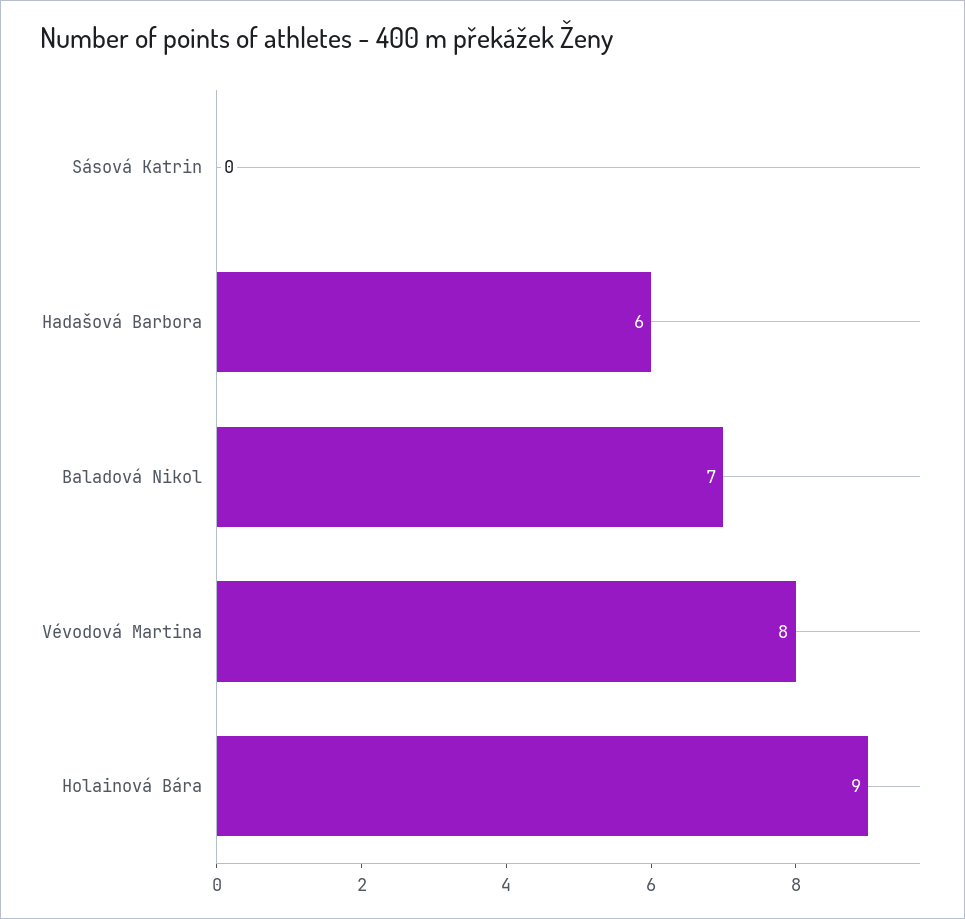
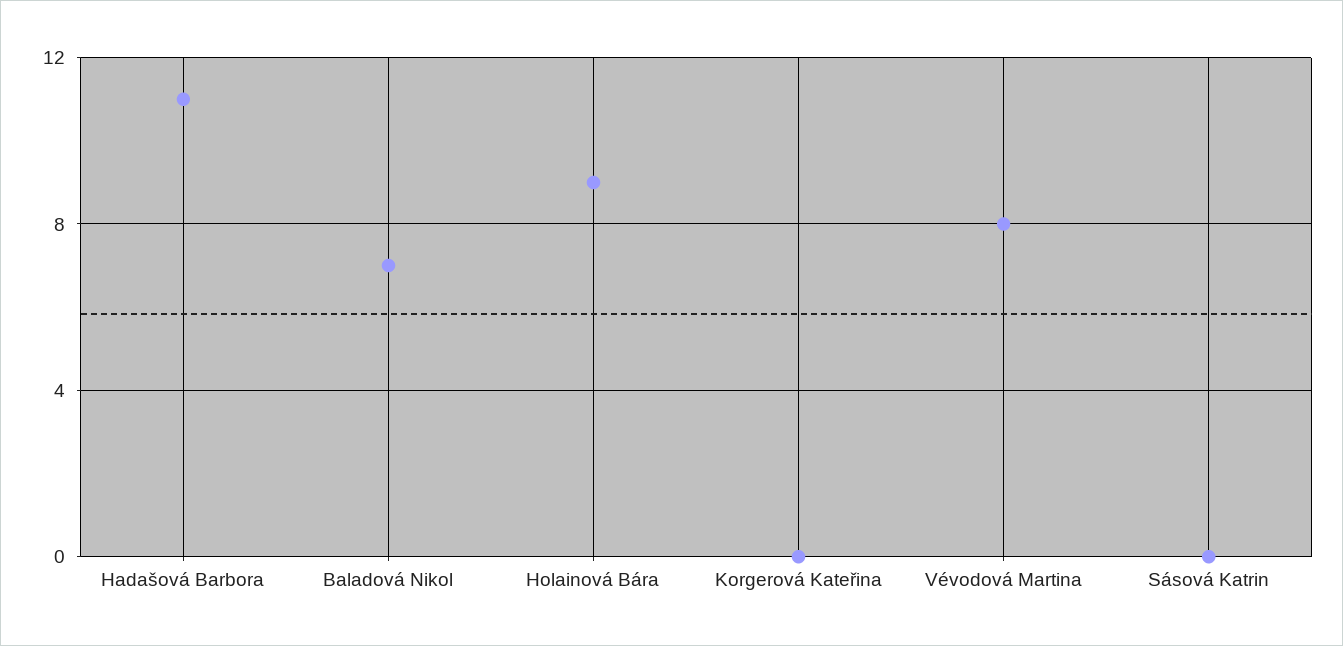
Hadašová Barbora: 6 -> 11
Korgerová Kateřina: none -> 0

